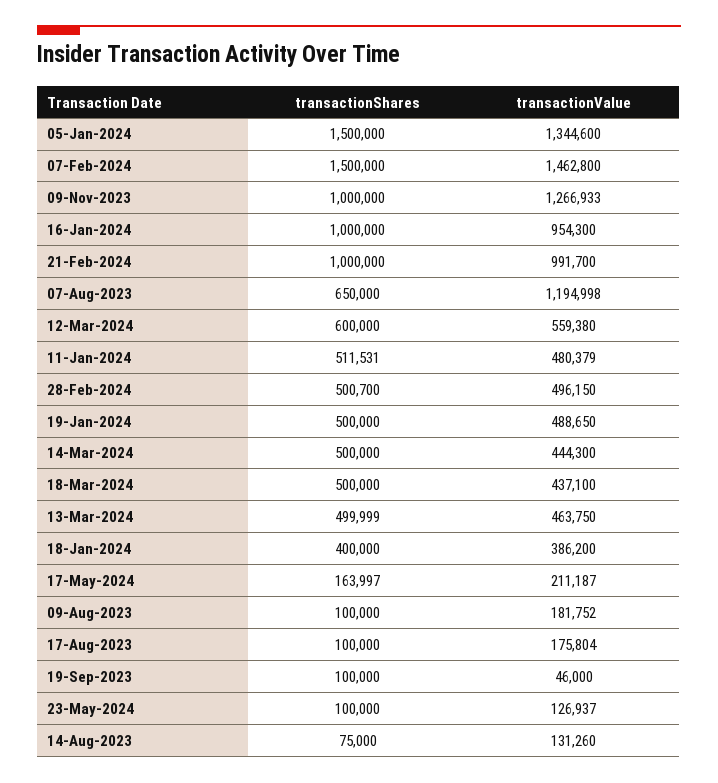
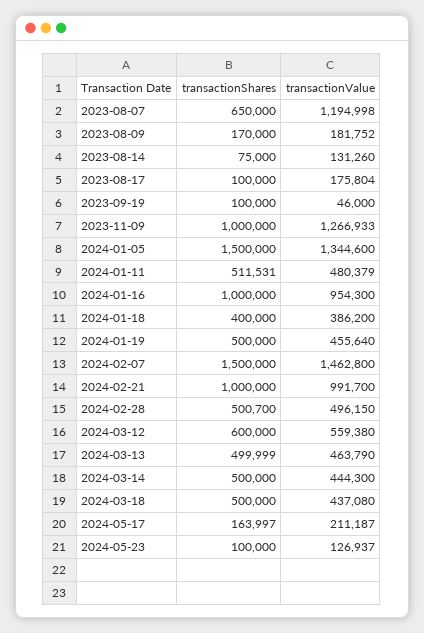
transactionValue, 19-Jan-2024: 488650 -> 455640
transactionValue, 18-Mar-2024: 437100 -> 437080
transactionValue, 13-Mar-2024: 463750 -> 463790
transactionShares, 09-Aug-2023: 100000 -> 170000

